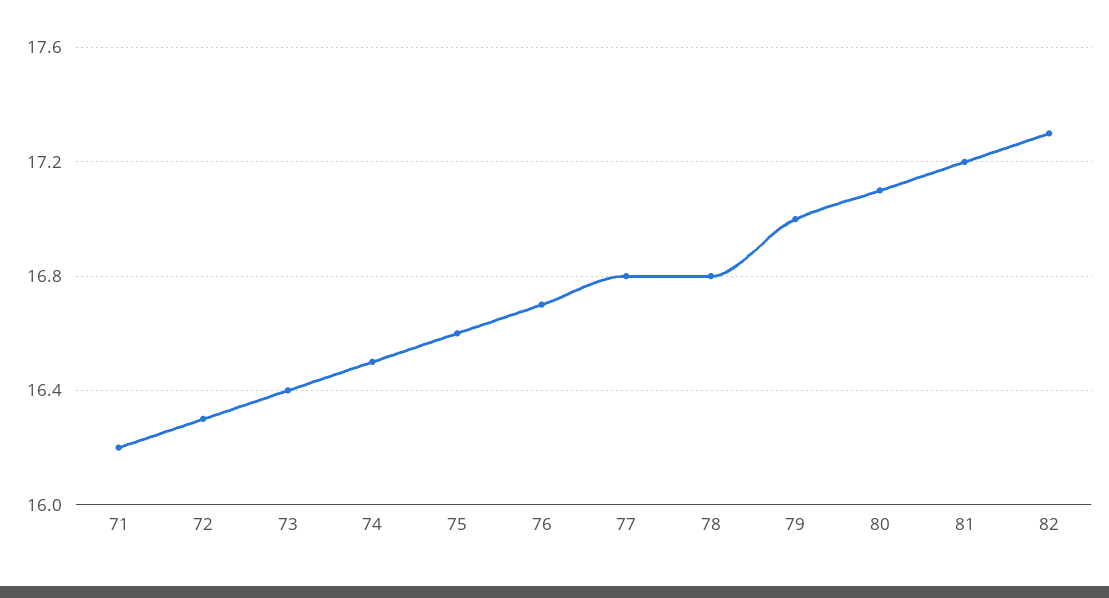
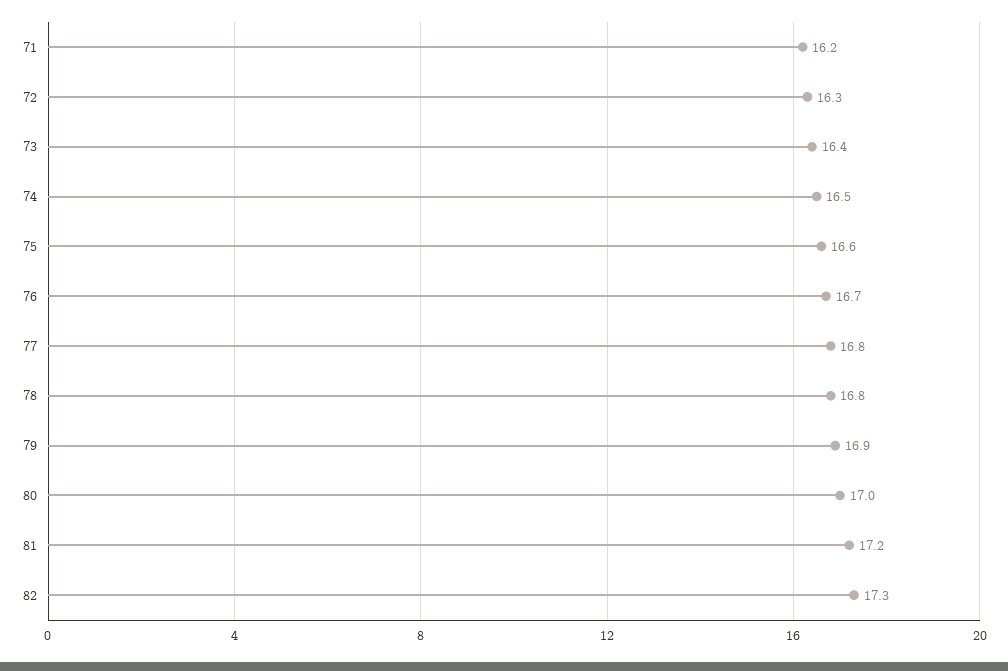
79: 17 -> 16.9
80: 17.1 -> 17

